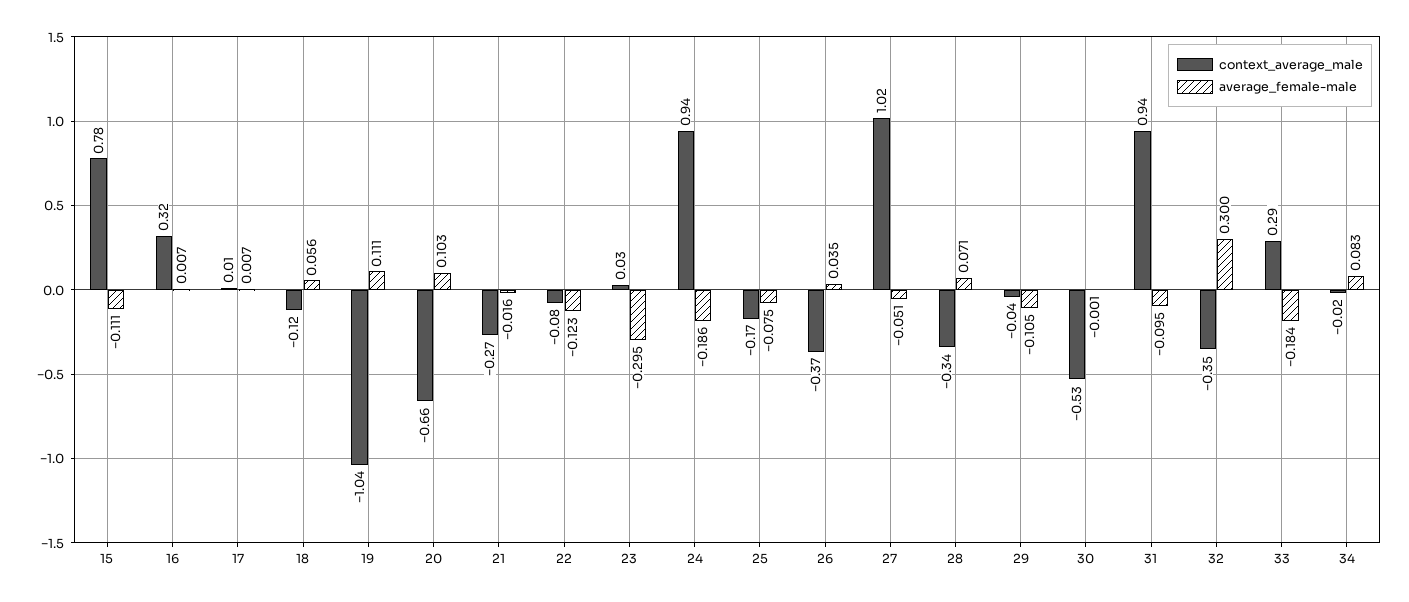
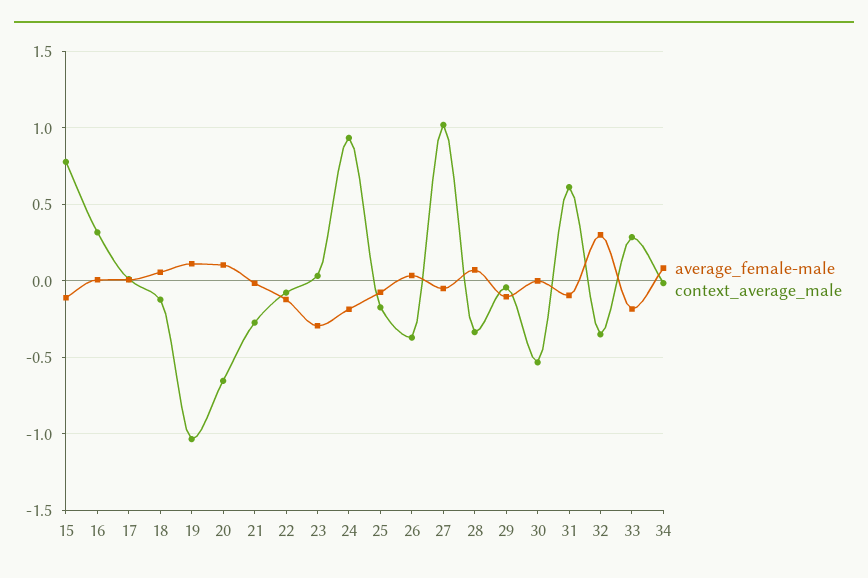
context_average_male, 31: 0.94 -> 0.6

